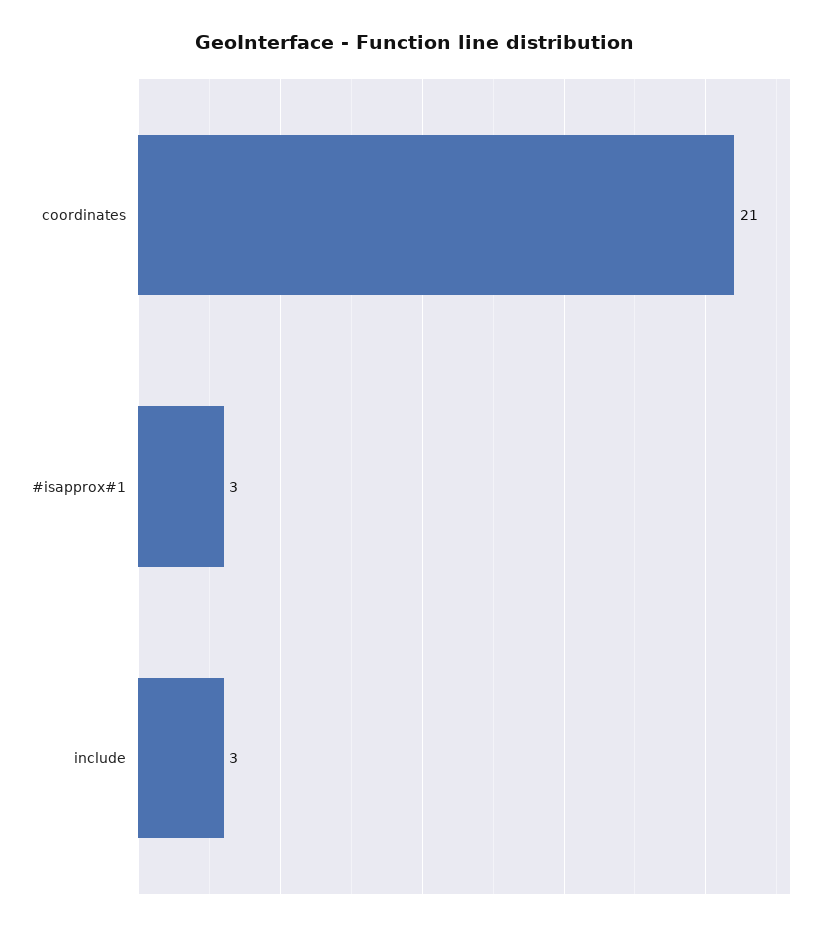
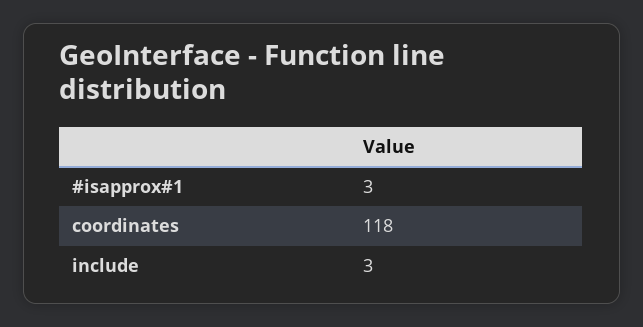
coordinates: 21 -> 118

